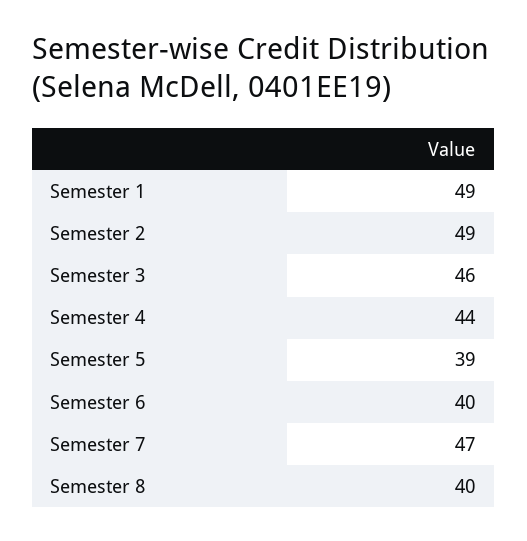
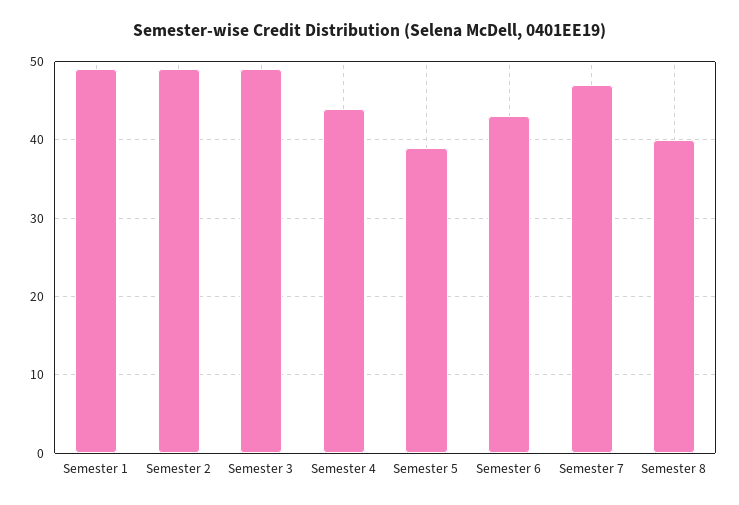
Semester 3: 46 -> 49
Semester 6: 40 -> 43

